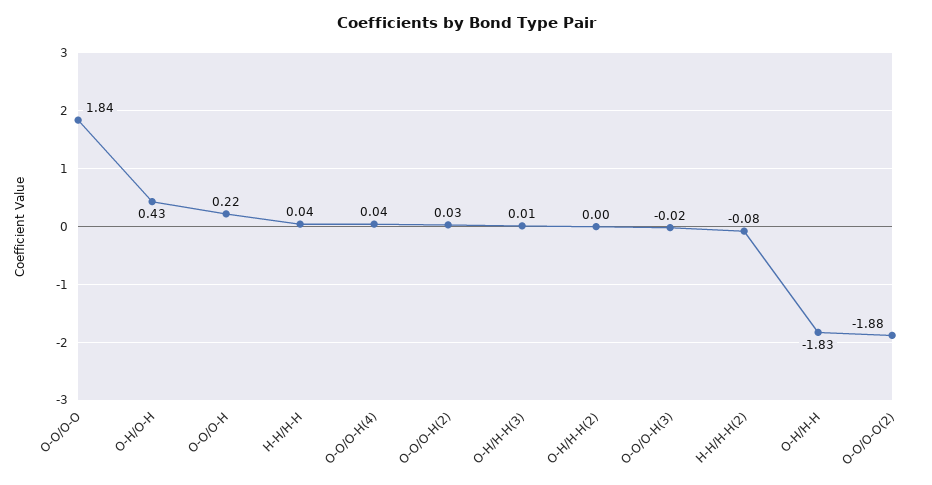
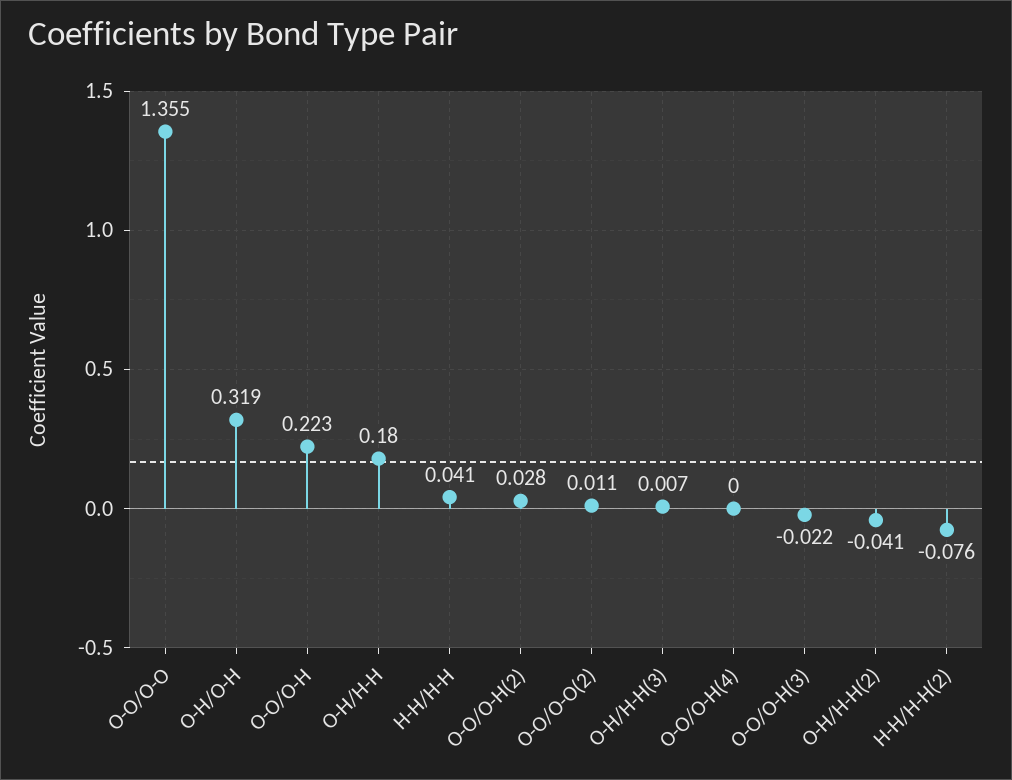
O-O/O-O: 1.84 -> 1.355
O-H/O-H: 0.43 -> 0.319
O-O/O-H(4): 0.04 -> 0
O-H/H-H(2): 0 -> -0.041
O-H/H-H: -1.83 -> 0.18
O-O/O-O(2): -1.88 -> 0.011

